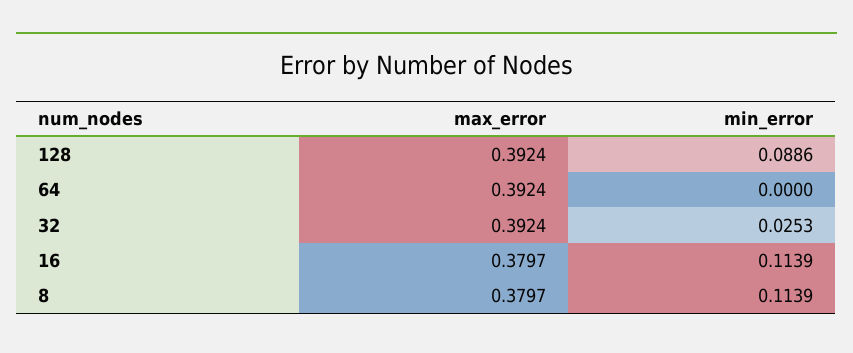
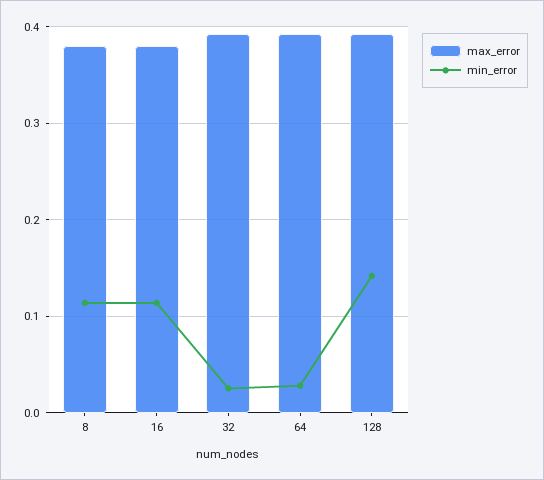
min_error, 128: 0.0886 -> 0.14
min_error, 64: 0 -> 0.03

